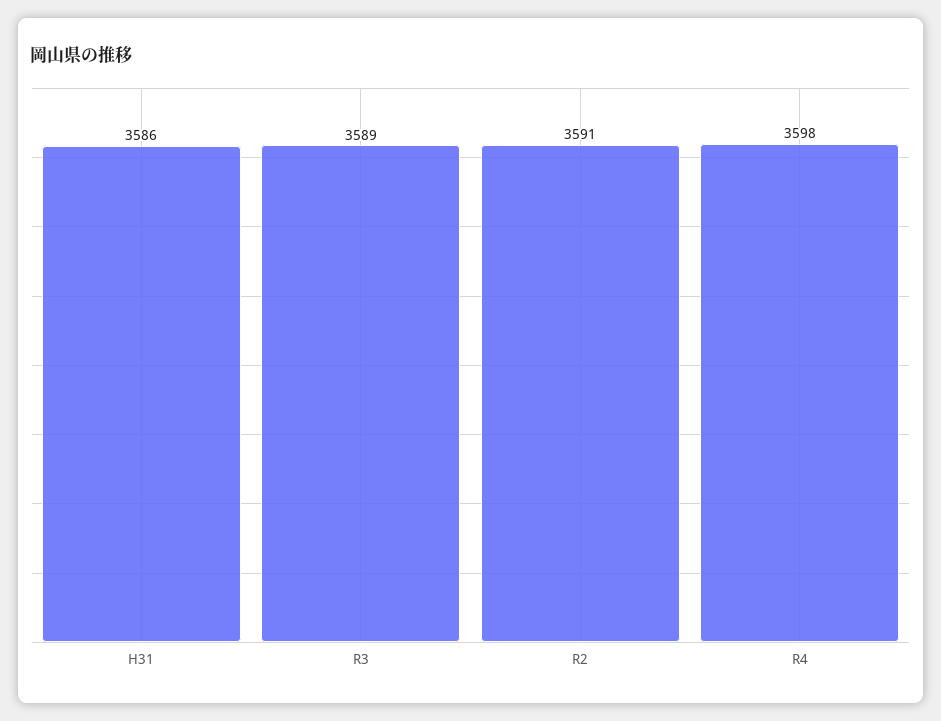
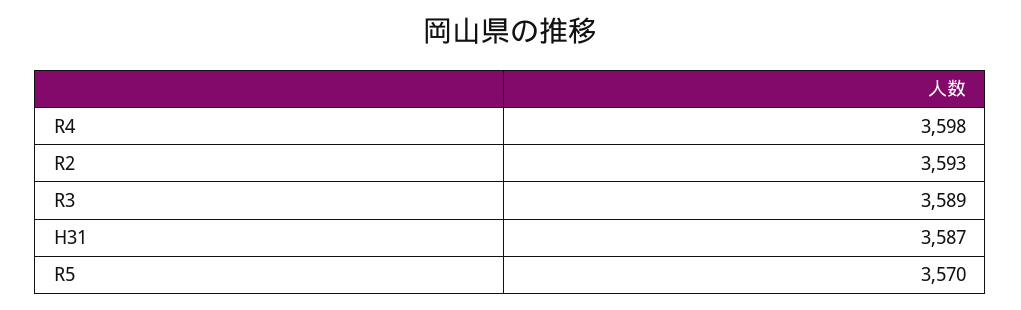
H31: 3586 -> 3587
R2: 3591 -> 3593
R5: none -> 3570

